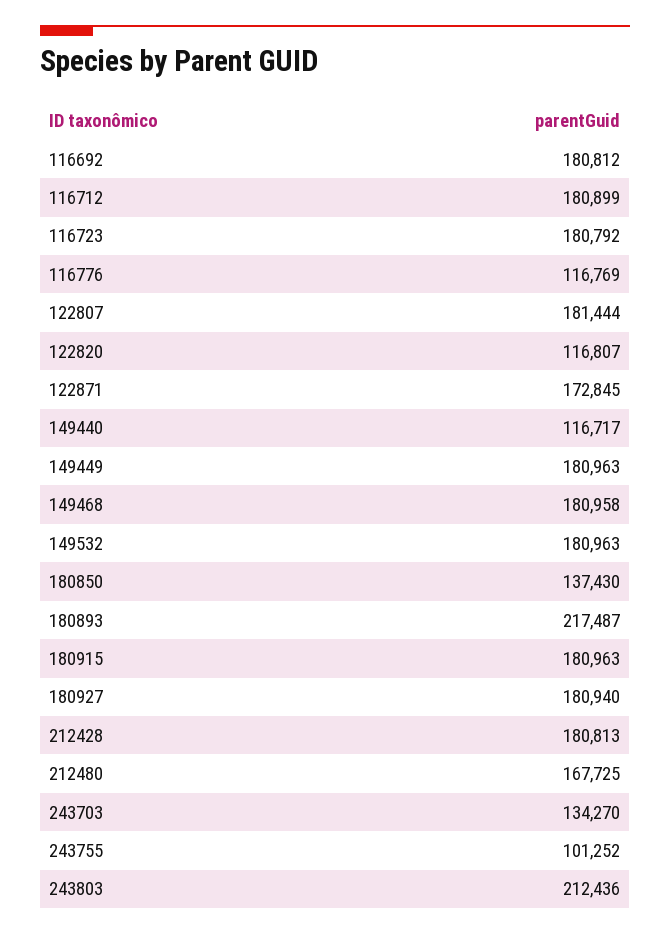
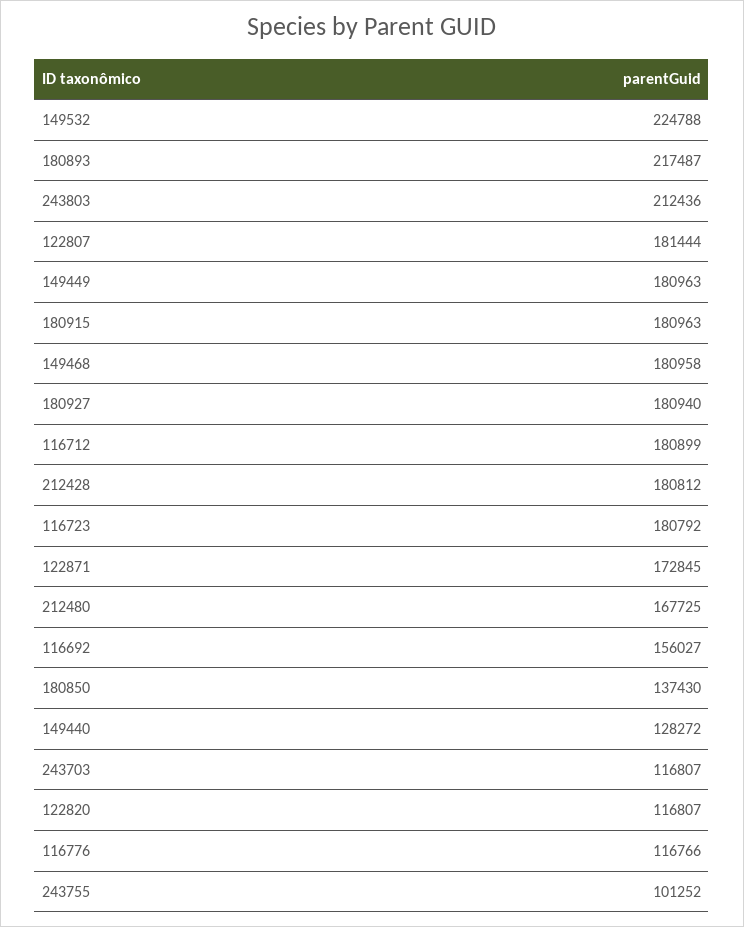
116692: 180812 -> 156027
116776: 116769 -> 116766
149440: 116717 -> 128272
149532: 180963 -> 224788
212428: 180813 -> 180812
243703: 134270 -> 116807

